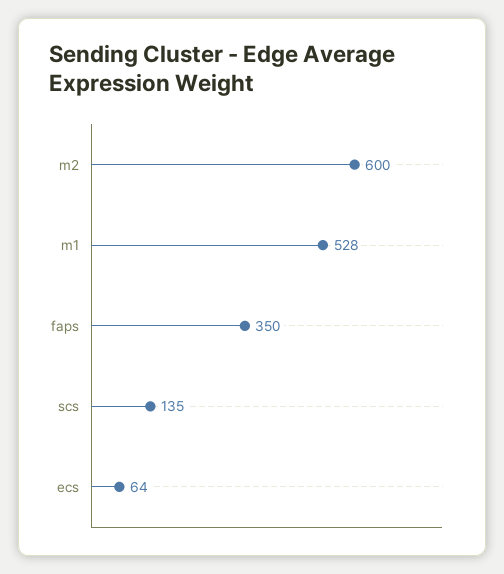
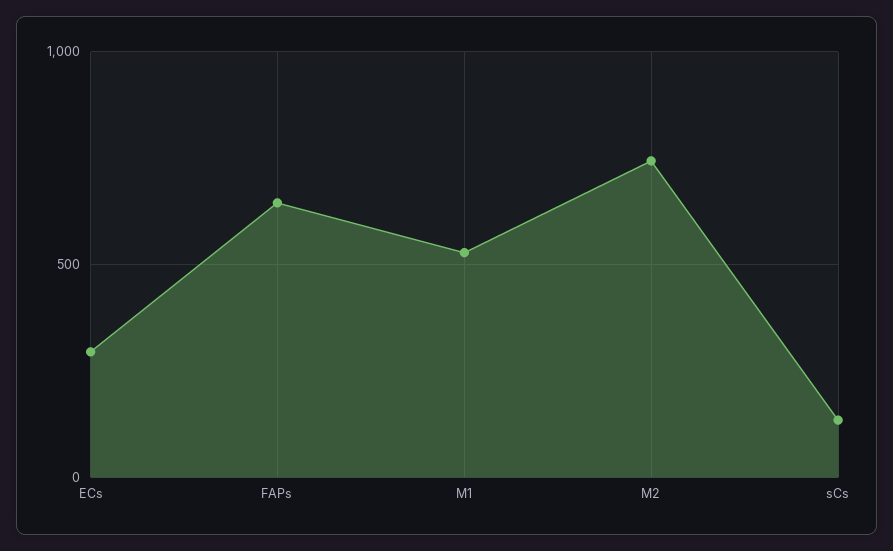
m2: 600 -> 750
faps: 350 -> 650
ecs: 64 -> 300

